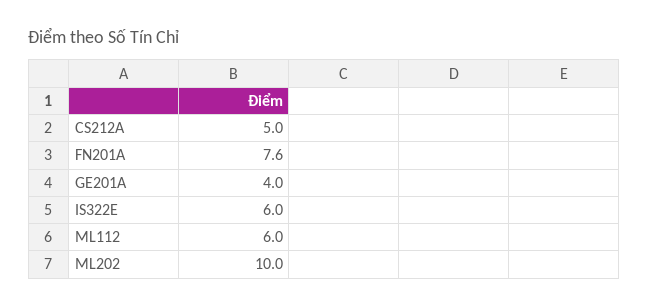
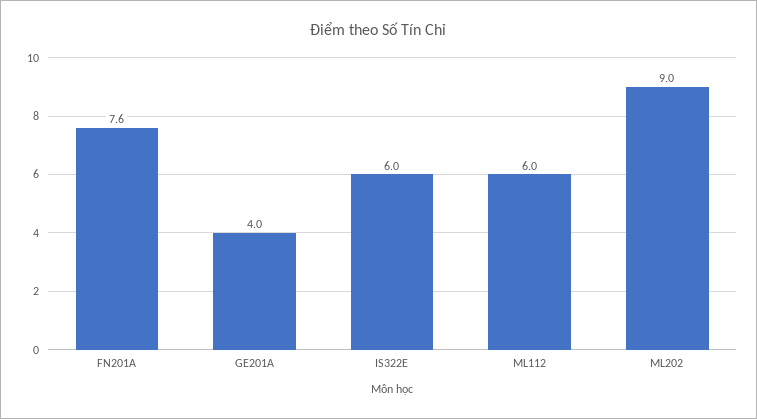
CS212A: 5 -> none
ML202: 10 -> 9

